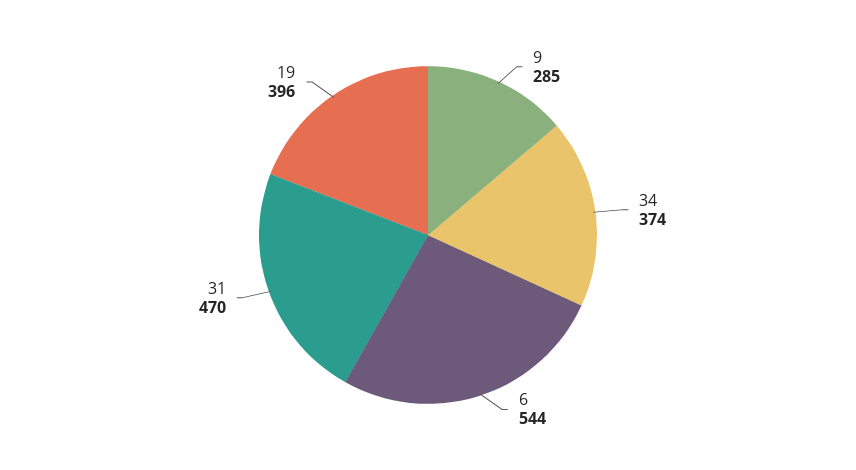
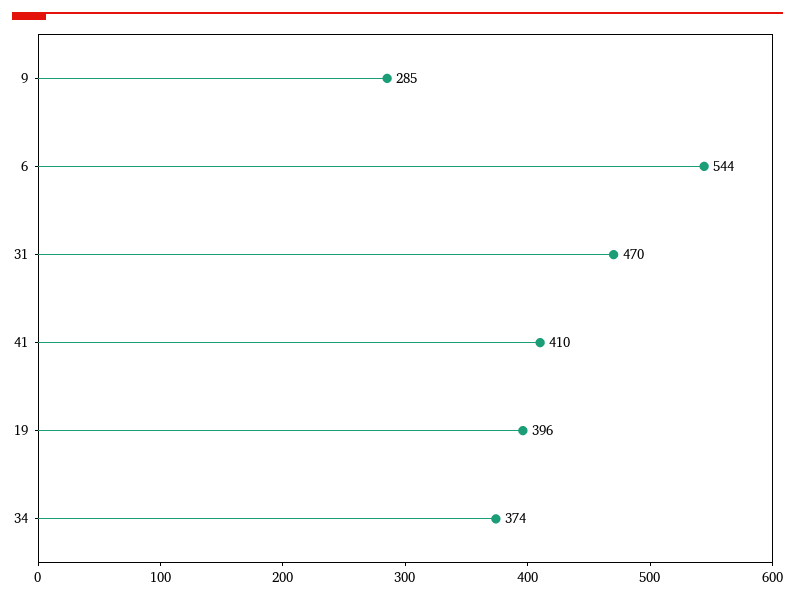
41: none -> 410

